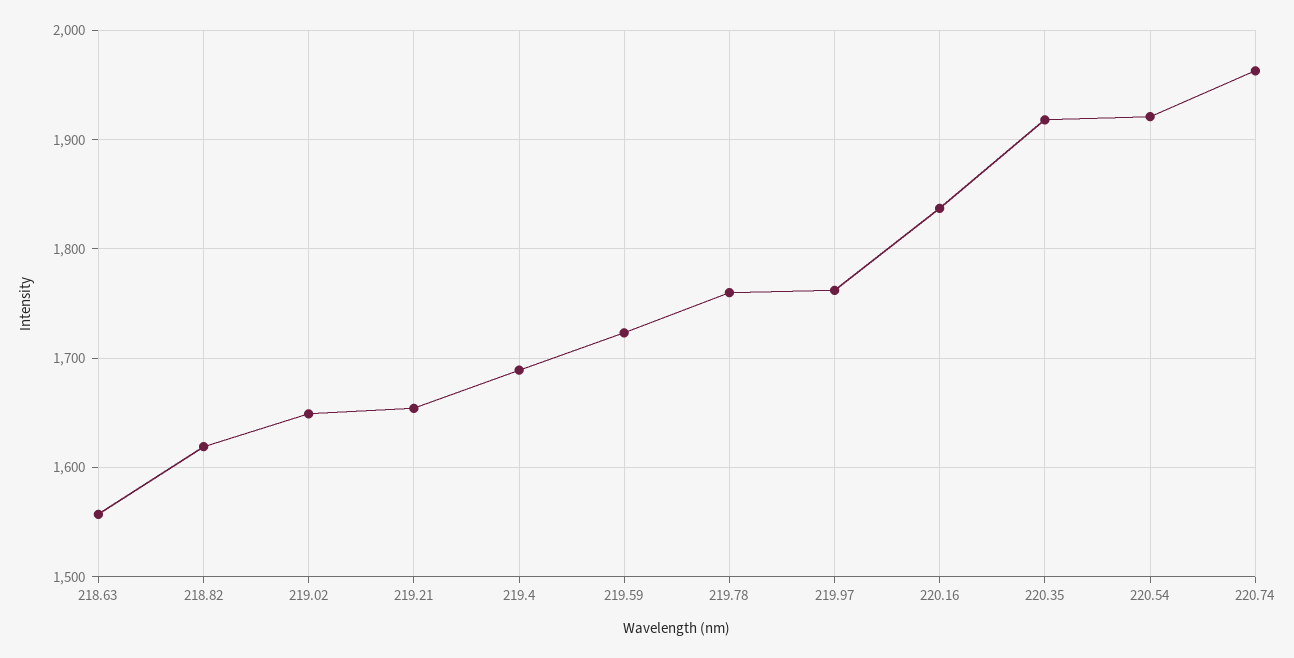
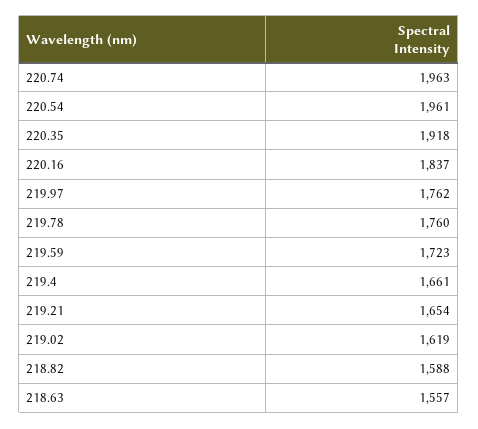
218.82: 1620 -> 1588
219.02: 1650 -> 1619
219.4: 1690 -> 1661
220.54: 1920 -> 1961

